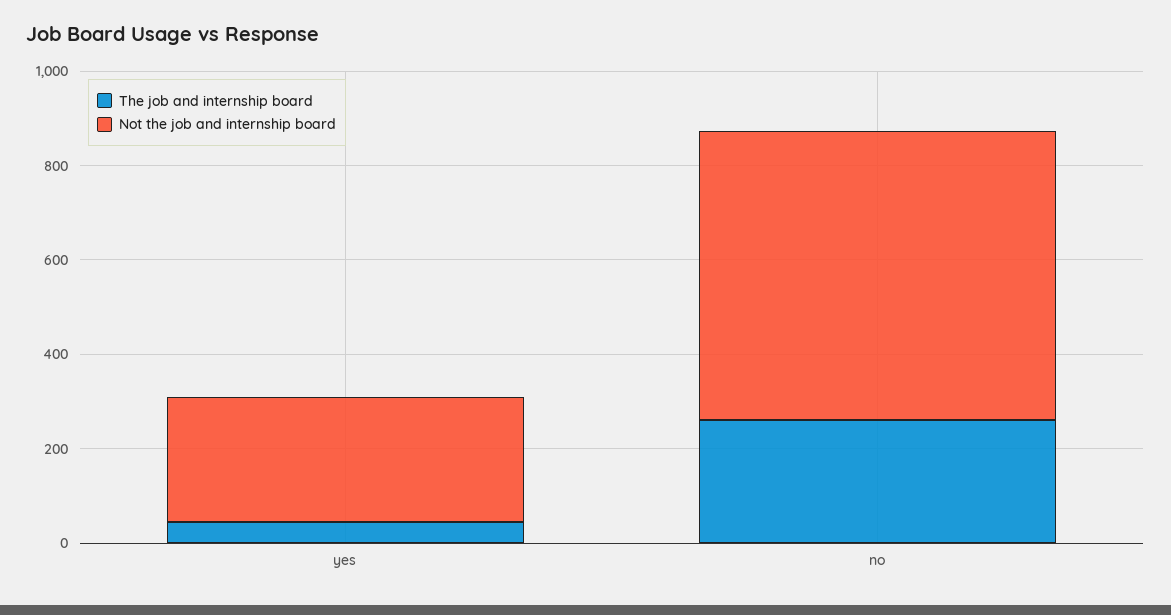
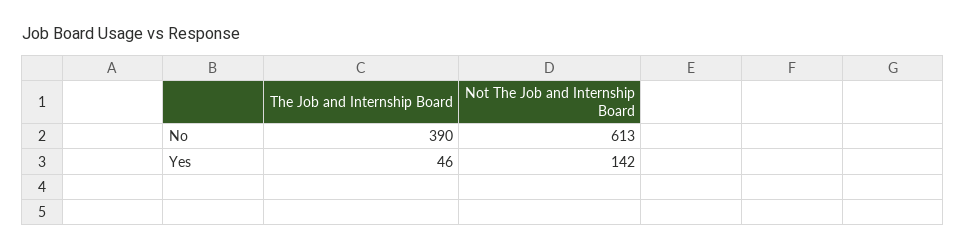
Not the job and internship board, yes: 250 -> 142
The job and internship board, no: 250 -> 390

